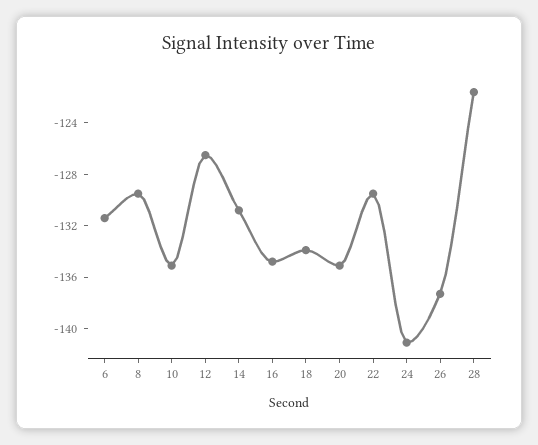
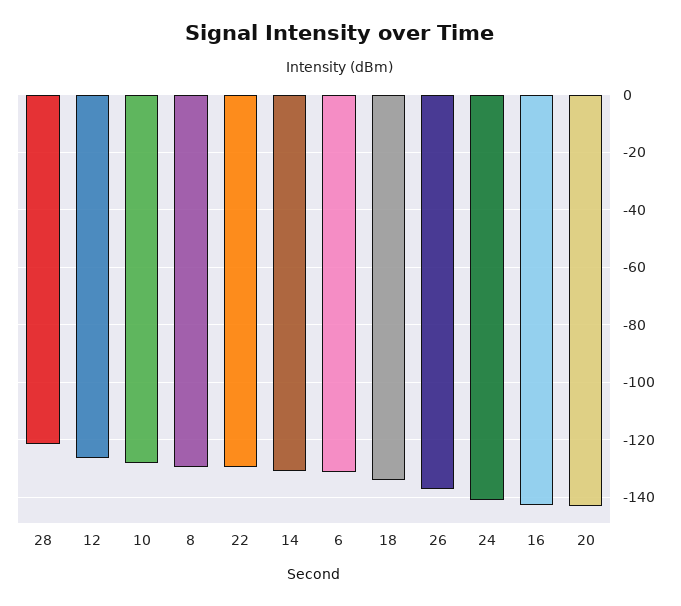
10: -135 -> -127.5
16: -135 -> -142.5
20: -135 -> -142.5

